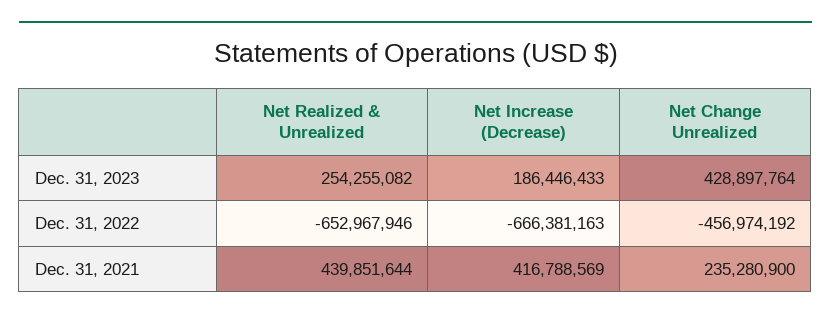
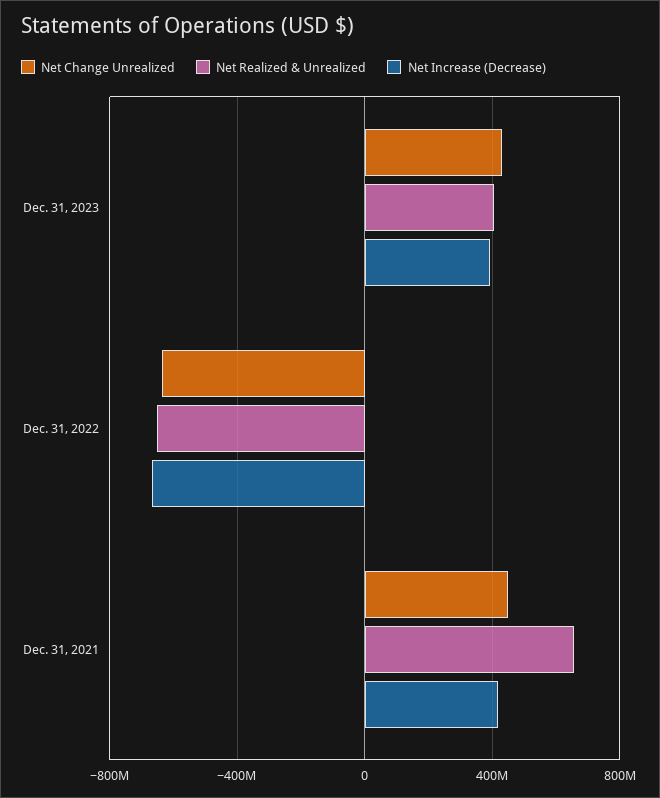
Net Realized & Unrealized, Dec. 31, 2023: 254255082 -> 400000000
Net Increase (Decrease), Dec. 31, 2023: 186446433 -> 400000000
Net Change Unrealized, Dec. 31, 2022: -456974192 -> -650000000
Net Realized & Unrealized, Dec. 31, 2021: 439851644 -> 650000000
Net Change Unrealized, Dec. 31, 2021: 235280900 -> 450000000

